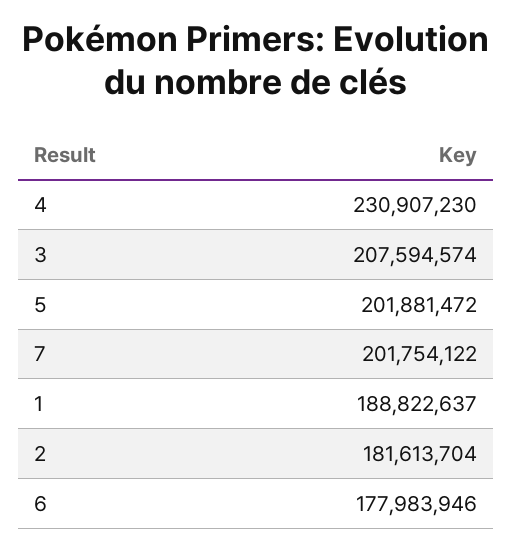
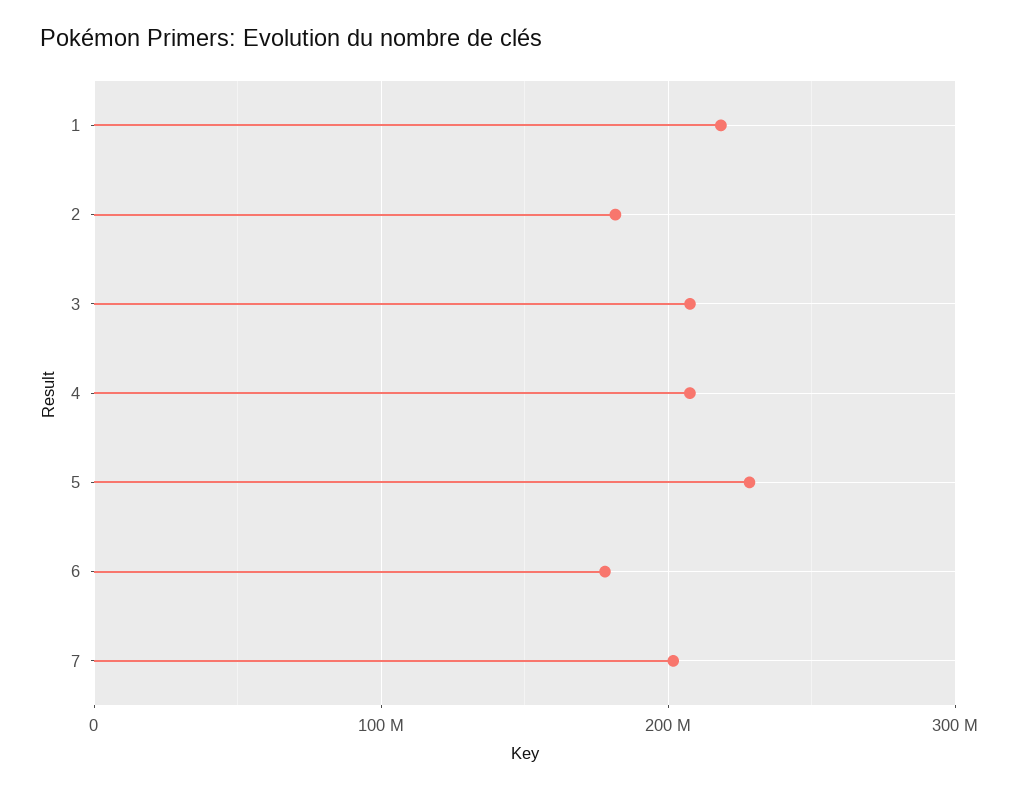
4: 230907230 -> 210000000
5: 201881472 -> 230000000
1: 188822637 -> 220000000

